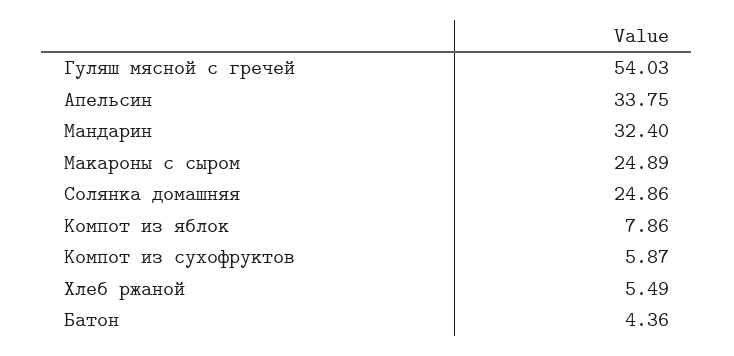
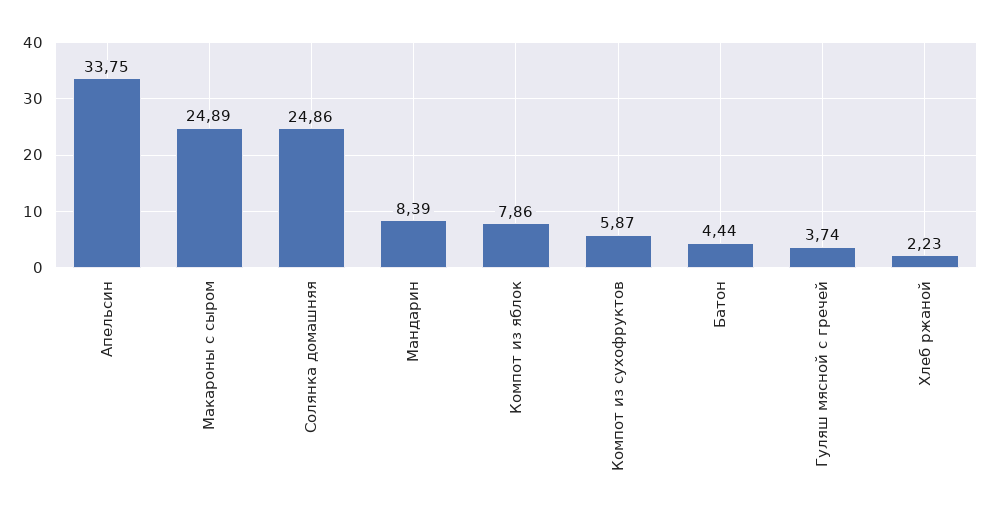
Гуляш мясной с гречей: 54.03 -> 3.74
Мандарин: 32.4 -> 8.39
Хлеб ржаной: 5.49 -> 2.23
Батон: 4.36 -> 4.44

